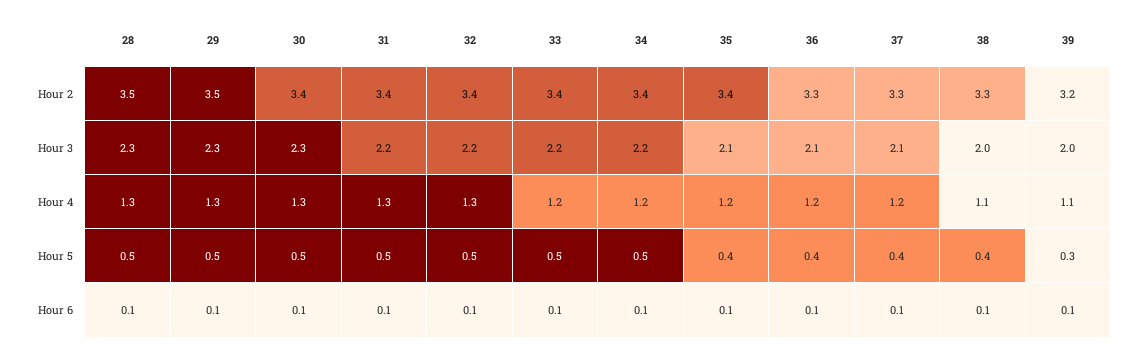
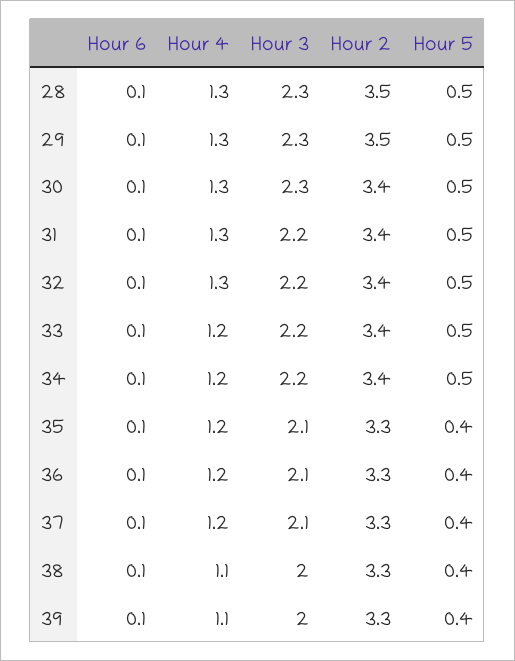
35, Hour 2: 3.4 -> 3.3
39, Hour 2: 3.2 -> 3.3
39, Hour 5: 0.3 -> 0.4

